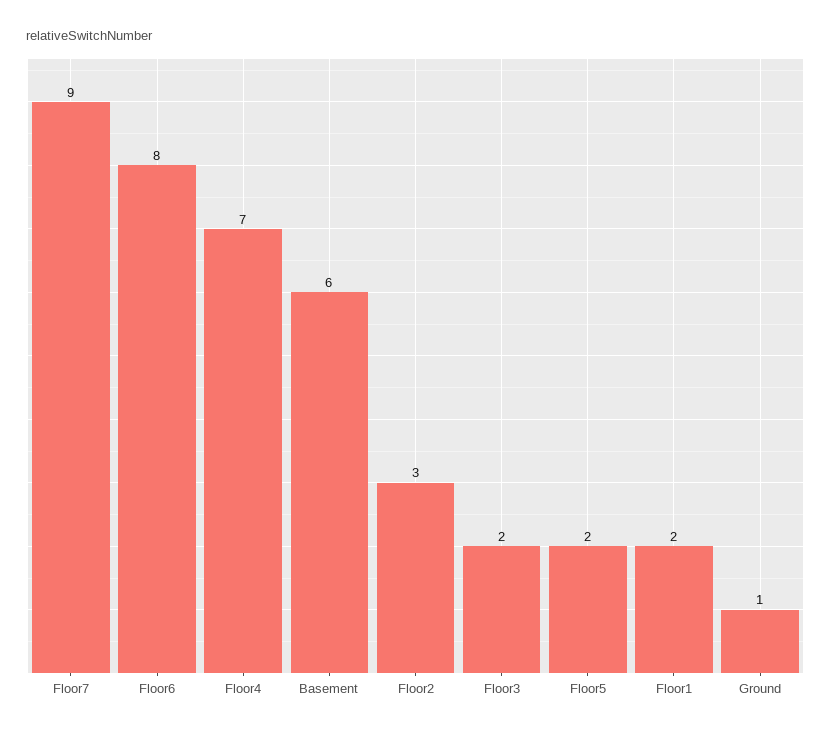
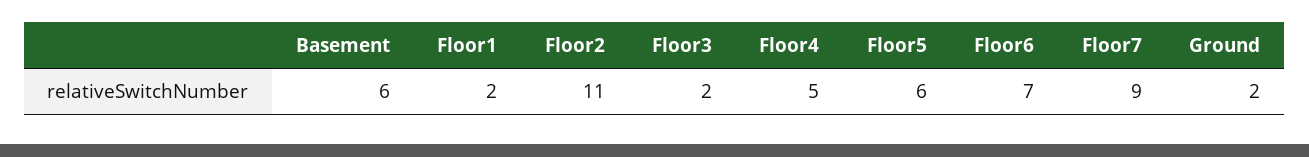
Floor6: 8 -> 7
Floor4: 7 -> 5
Floor2: 3 -> 11
Floor5: 2 -> 6
Ground: 1 -> 2

